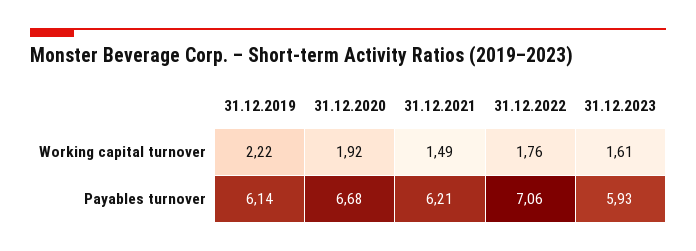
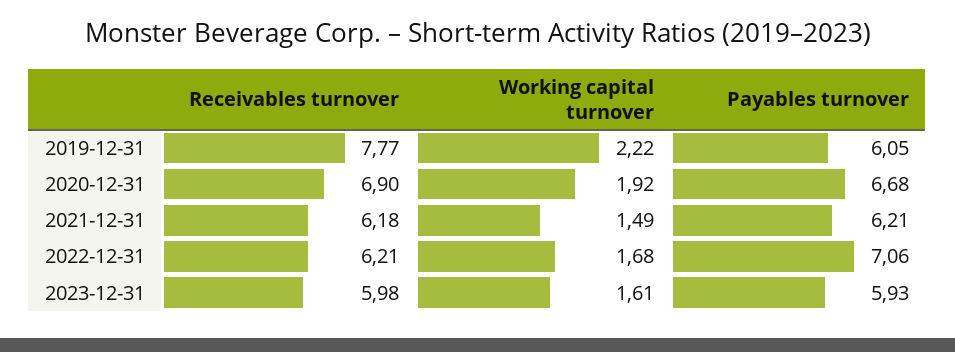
31.12.2022, Working capital turnover: 1.76 -> 1.68
31.12.2019, Payables turnover: 6.14 -> 6.05
31.12.2019, Receivables turnover: none -> 7.77
31.12.2020, Receivables turnover: none -> 6.9
31.12.2021, Receivables turnover: none -> 6.18
31.12.2022, Receivables turnover: none -> 6.21
31.12.2023, Receivables turnover: none -> 5.98

